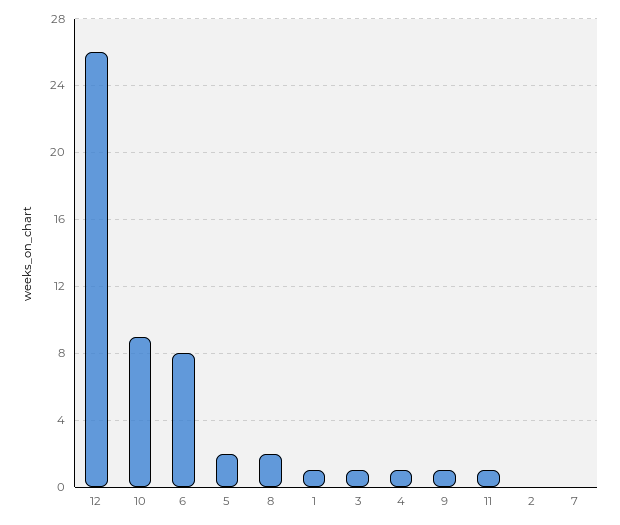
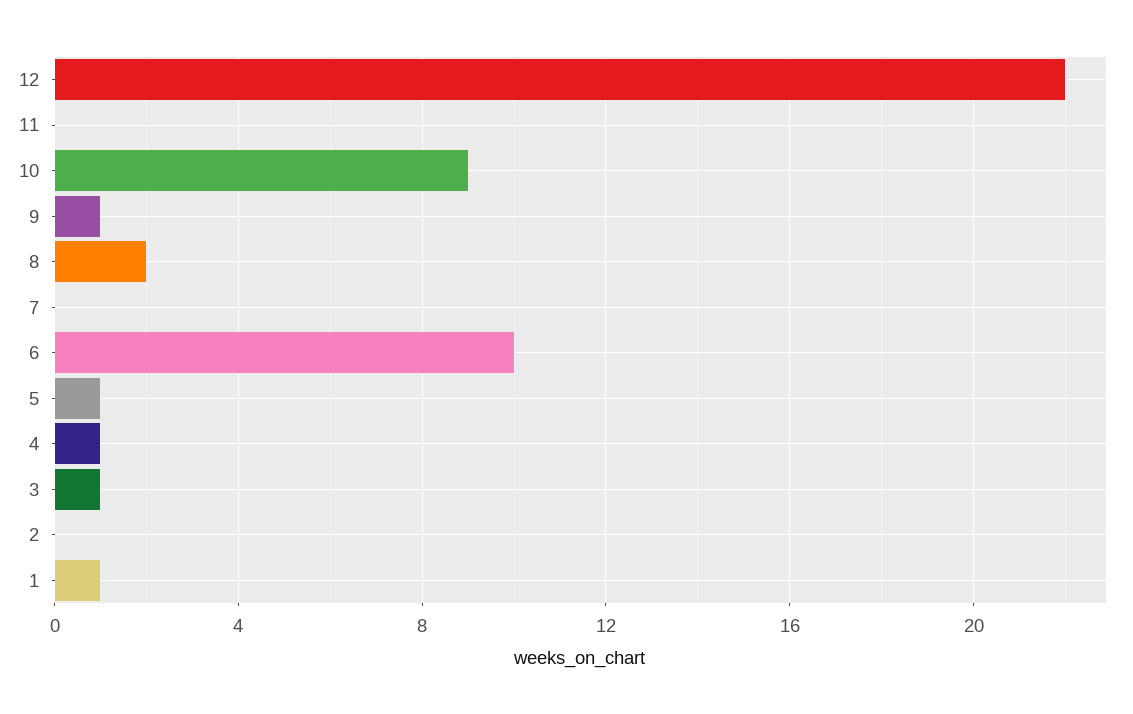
12: 26 -> 22
6: 8 -> 10
5: 2 -> 1
11: 1 -> 0

